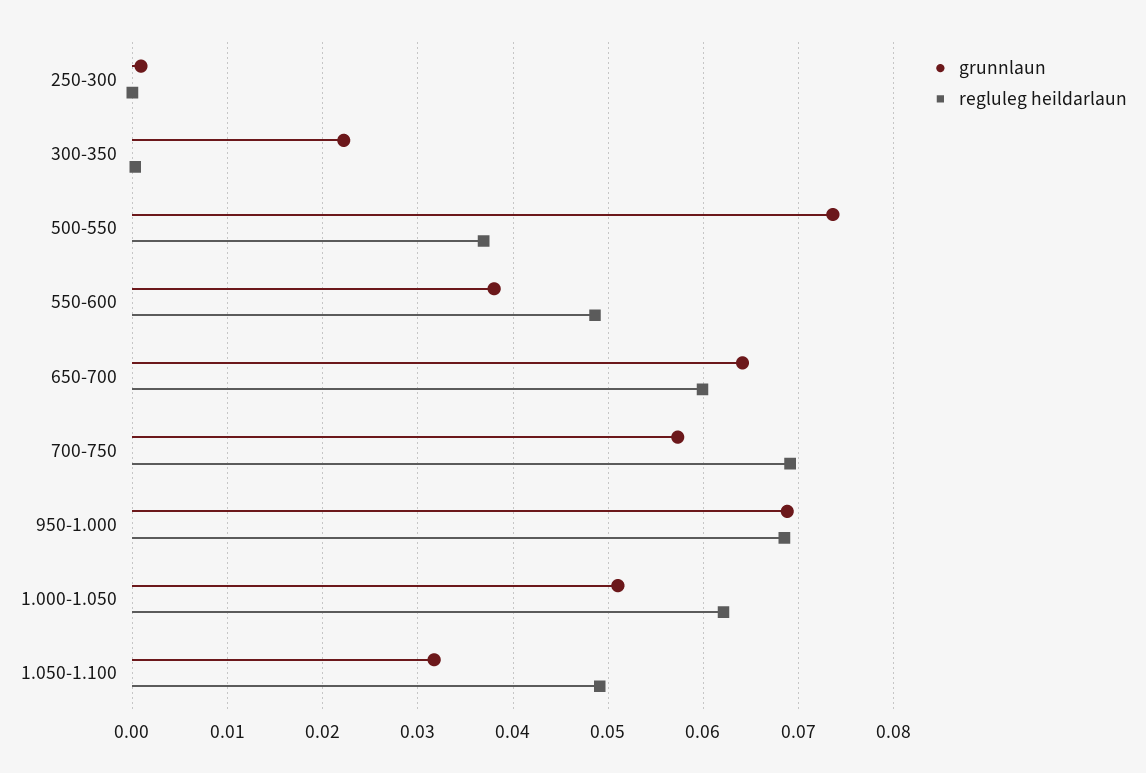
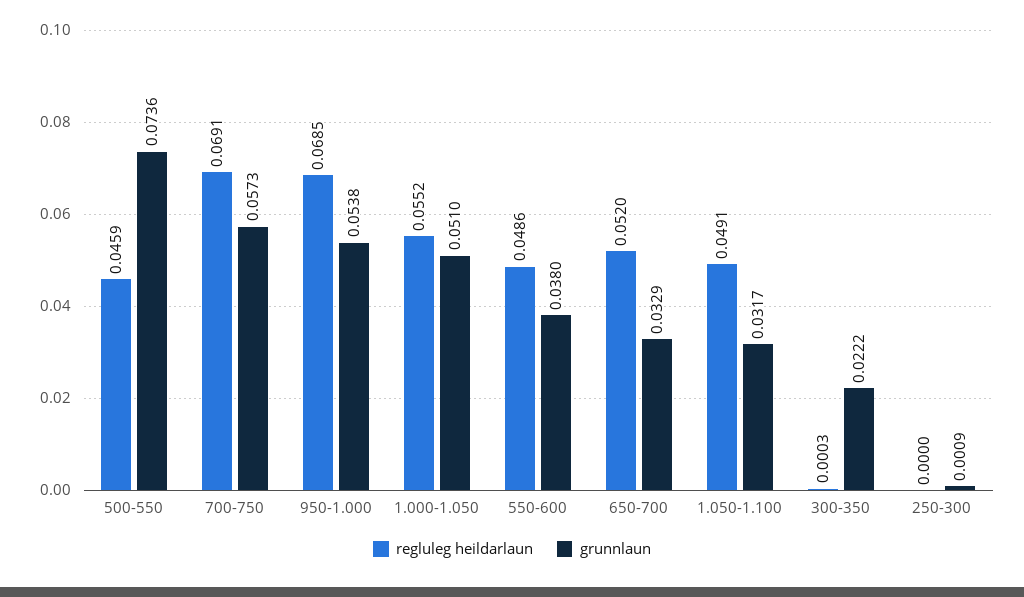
regluleg heildarlaun, 500-550: 0.037 -> 0.0459
grunnlaun, 650-700: 0.064 -> 0.0329
regluleg heildarlaun, 650-700: 0.06 -> 0.052
grunnlaun, 950-1.000: 0.069 -> 0.0538
regluleg heildarlaun, 1.000-1.050: 0.062 -> 0.0552

